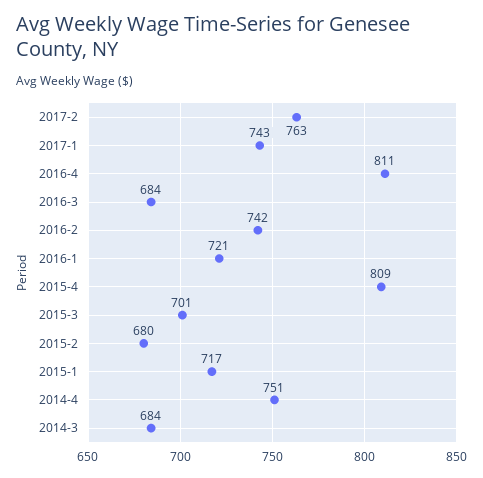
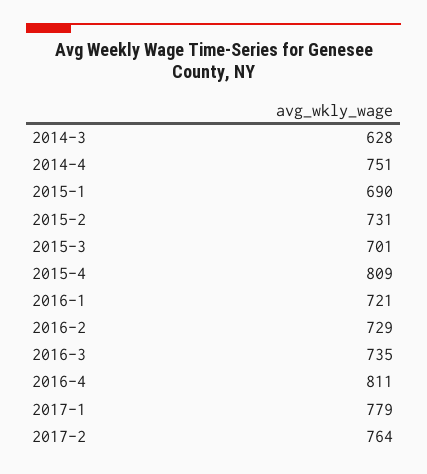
2017-2: 763 -> 764
2017-1: 743 -> 779
2016-3: 684 -> 735
2016-2: 742 -> 729
2015-2: 680 -> 731
2015-1: 717 -> 690
2014-3: 684 -> 628

